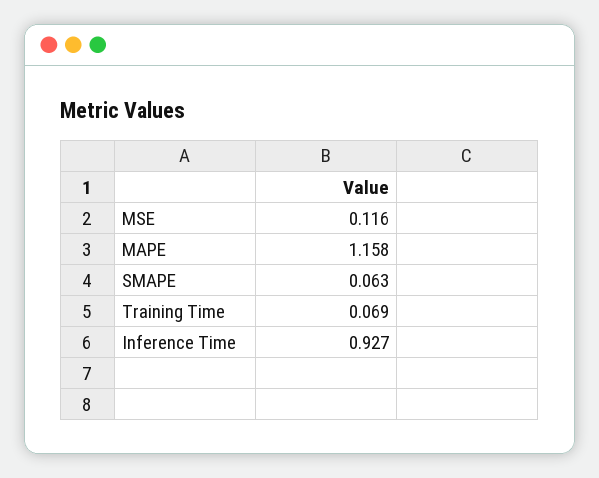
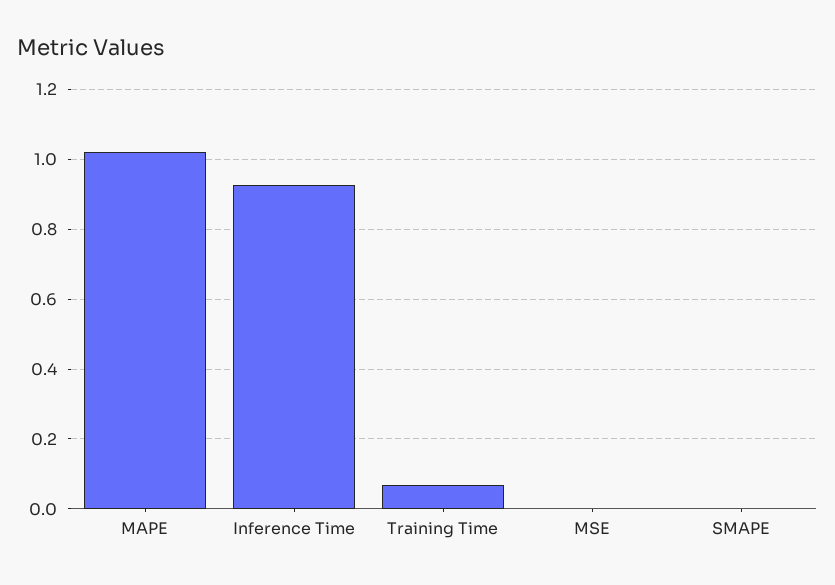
MSE: 0.116 -> 0
MAPE: 1.158 -> 1.02
SMAPE: 0.063 -> 0

